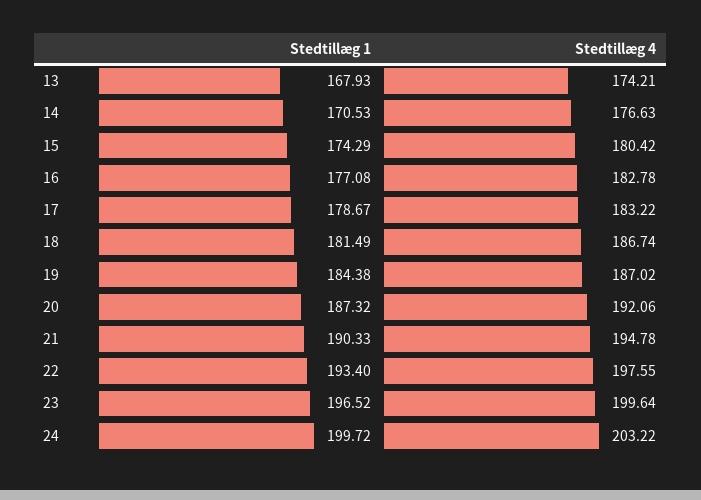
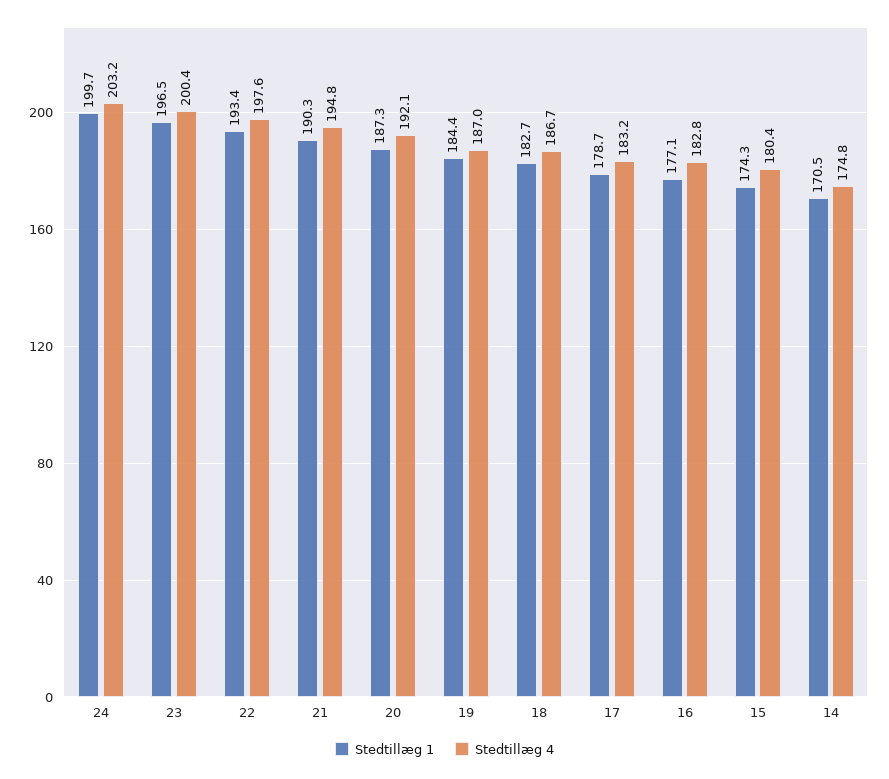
Stedtillæg 1, 13: 167.93 -> none
Stedtillæg 4, 13: 174.21 -> none
Stedtillæg 4, 14: 176.63 -> 174.8
Stedtillæg 1, 18: 181.49 -> 182.7
Stedtillæg 4, 23: 199.64 -> 200.4

